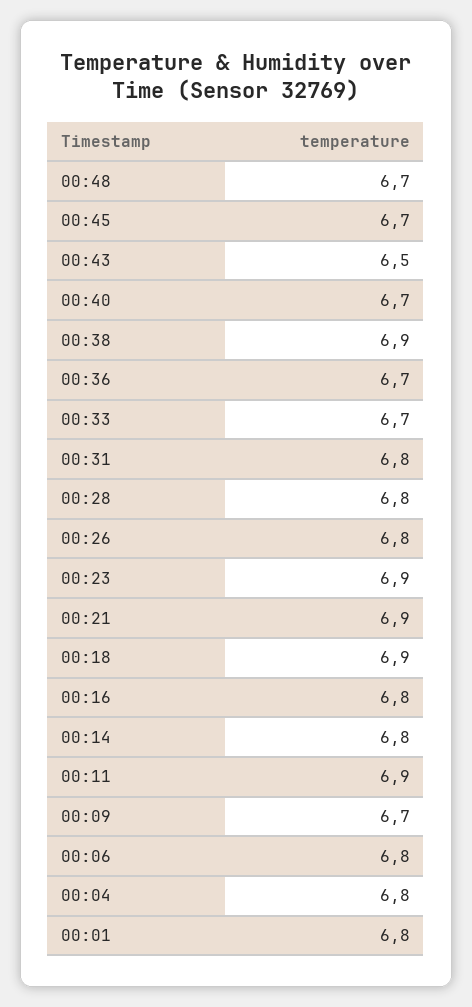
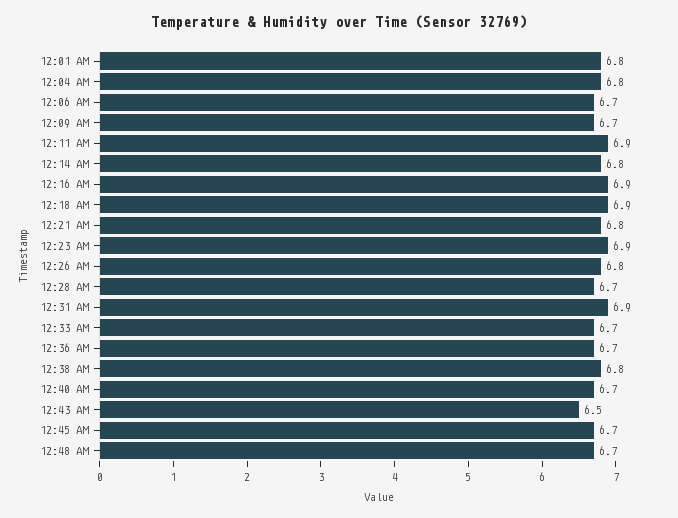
00:38: 6.9 -> 6.8
00:31: 6.8 -> 6.9
00:28: 6.8 -> 6.7
00:21: 6.9 -> 6.8
00:16: 6.8 -> 6.9
00:06: 6.8 -> 6.7

